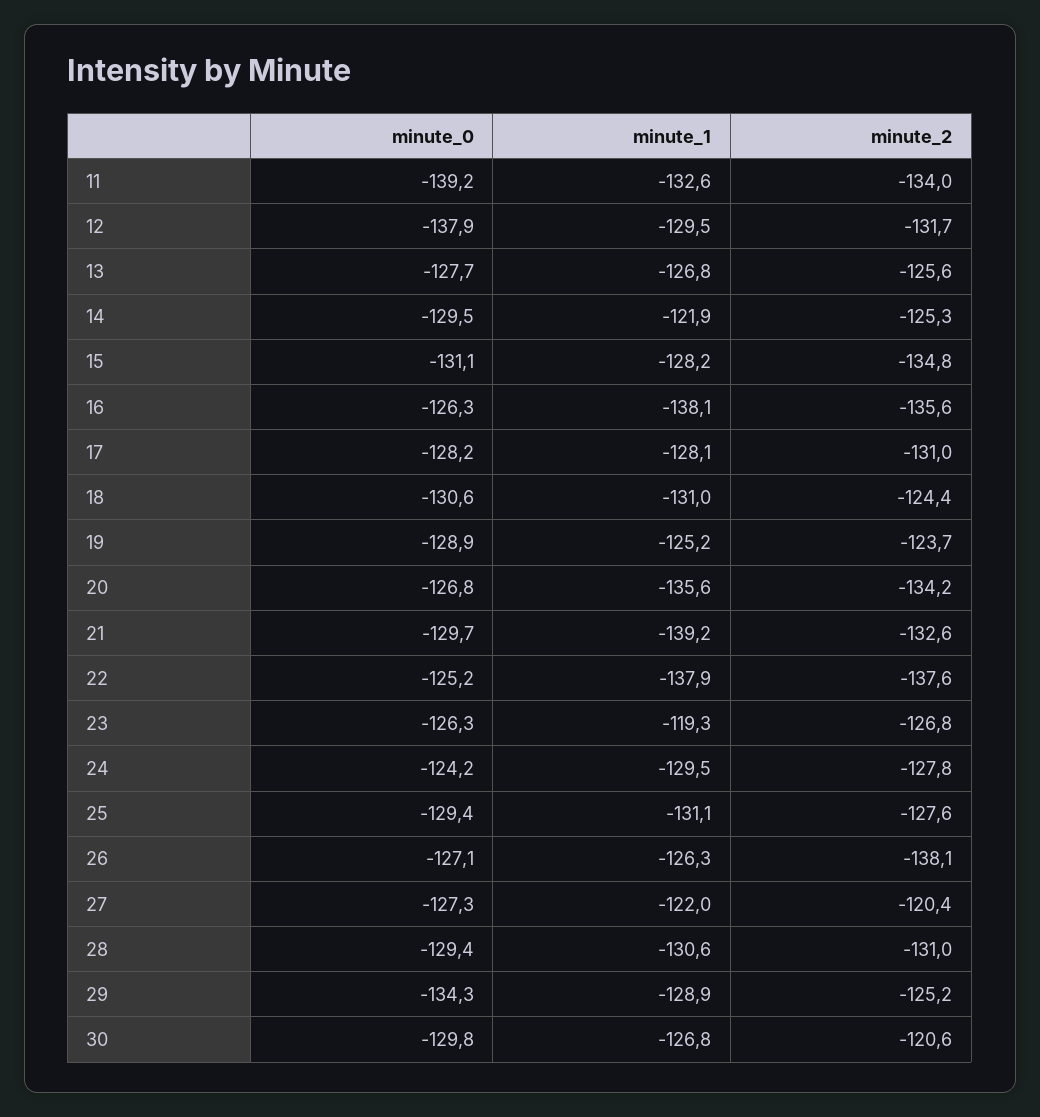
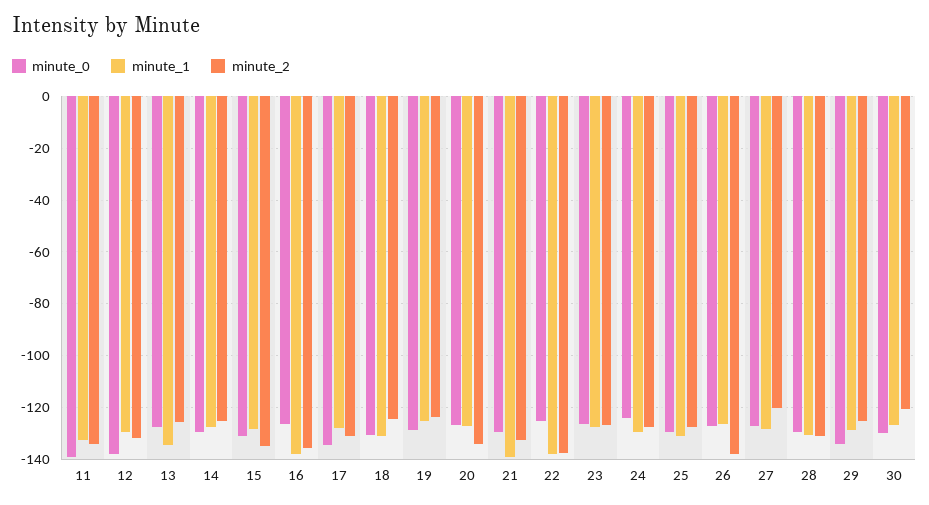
minute_1, 13: -126.8 -> -135
minute_1, 14: -121.9 -> -127.5
minute_0, 17: -128.2 -> -135
minute_1, 20: -135.6 -> -127.5
minute_1, 23: -119.3 -> -127.5
minute_1, 27: -122 -> -127.5

